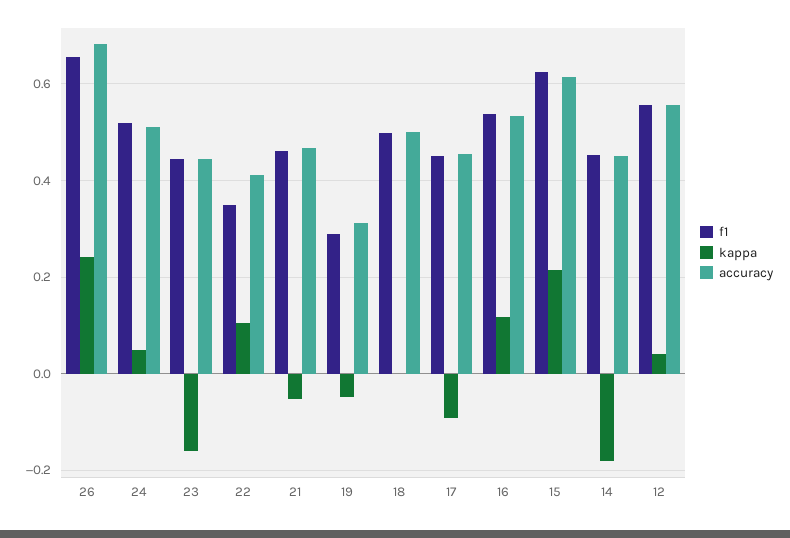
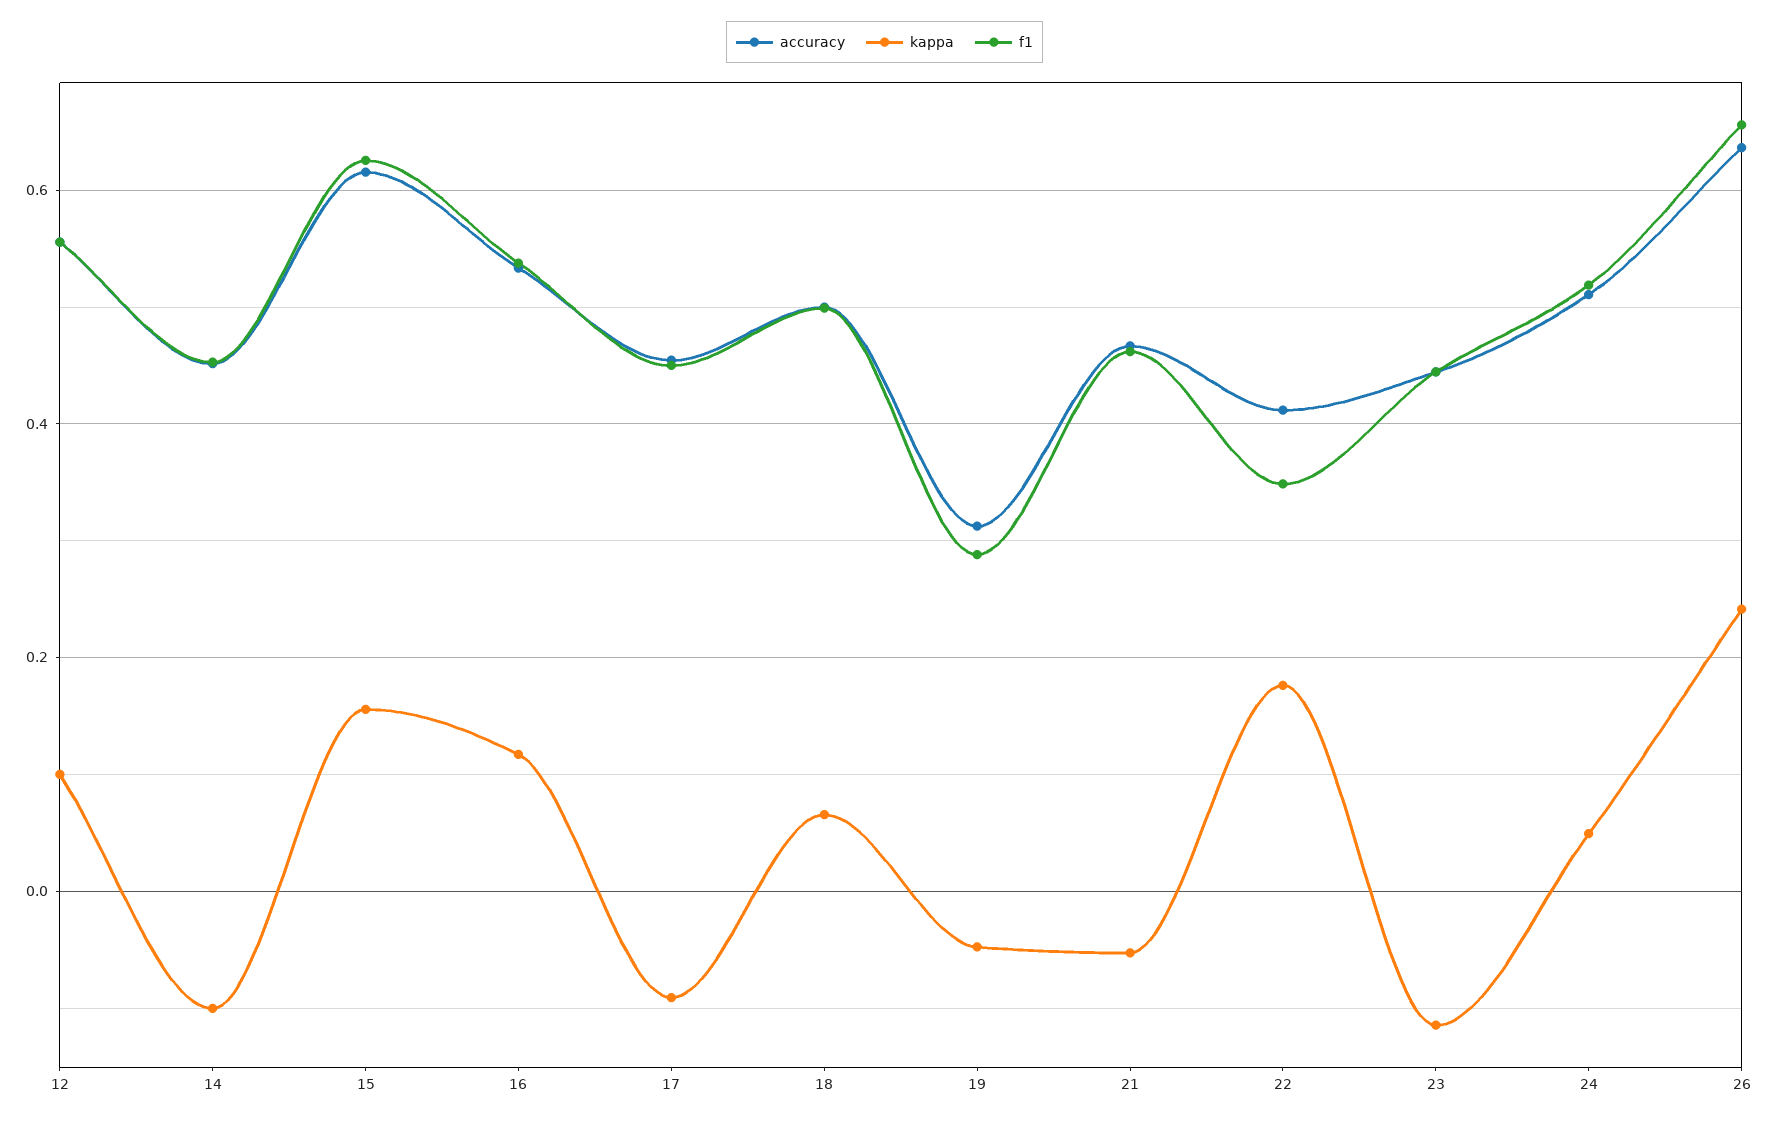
accuracy, 26: 0.68 -> 0.64
kappa, 23: -0.16 -> -0.12
kappa, 22: 0.1 -> 0.18
kappa, 18: 0 -> 0.06
kappa, 15: 0.22 -> 0.16
kappa, 14: -0.18 -> -0.1
kappa, 12: 0.04 -> 0.1

